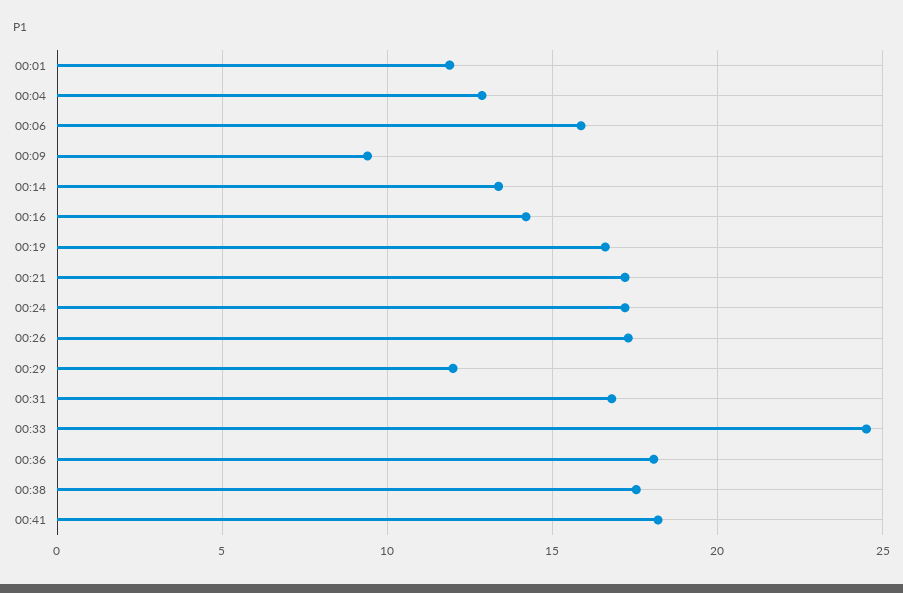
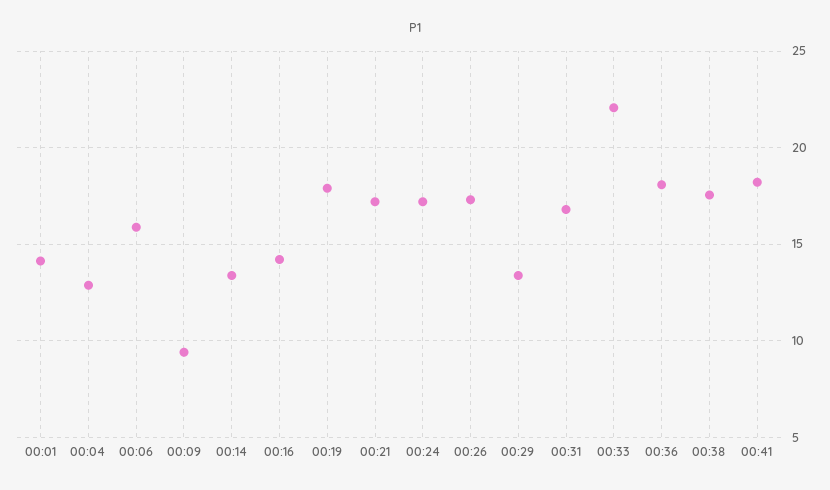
00:01: 12 -> 14
00:19: 16.5 -> 18
00:29: 12 -> 13.5
00:33: 24.5 -> 22

